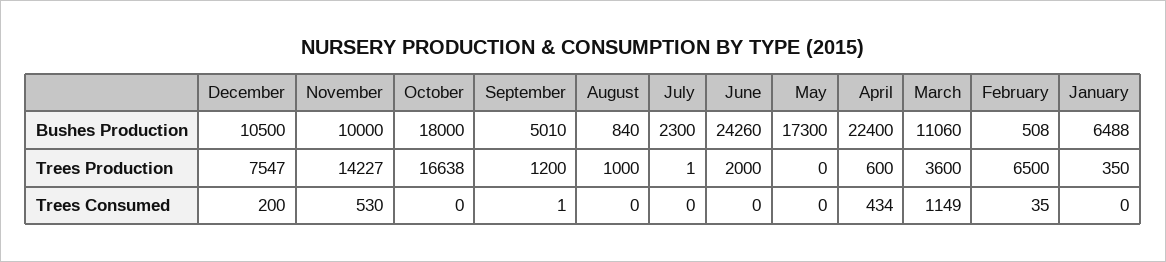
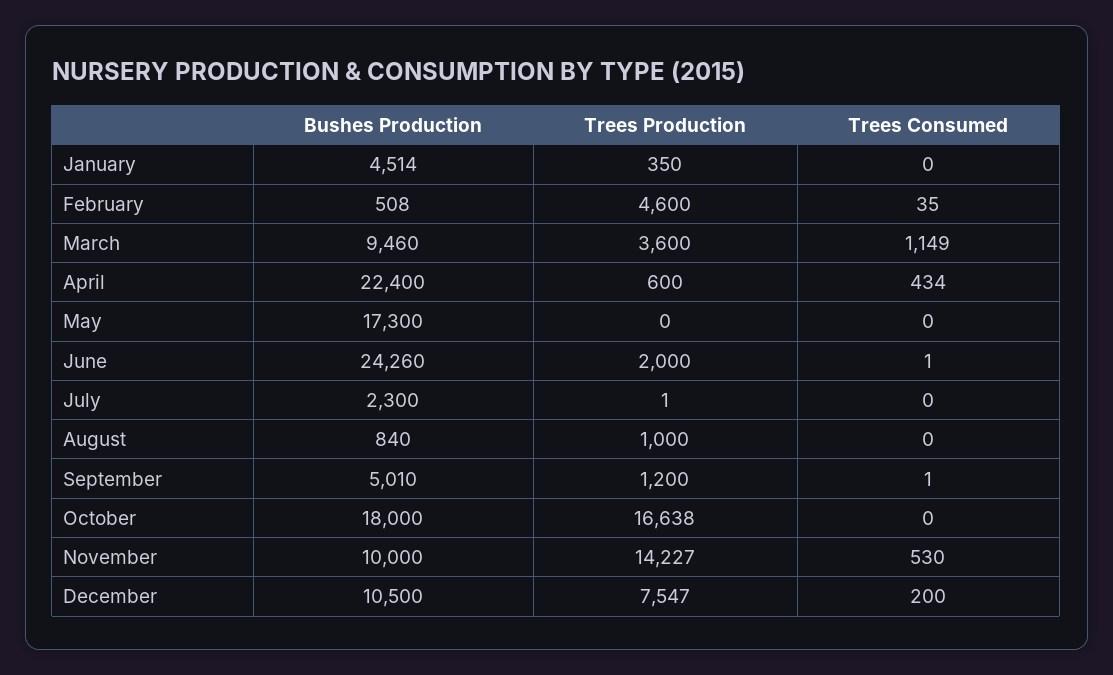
March, Bushes Production: 11060 -> 9460
January, Bushes Production: 6488 -> 4514
February, Trees Production: 6500 -> 4600
June, Trees Consumed: 0 -> 1

